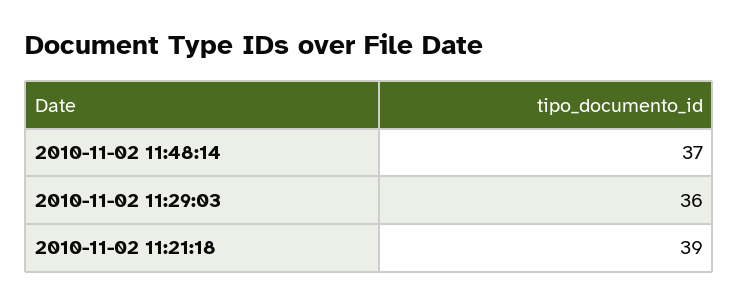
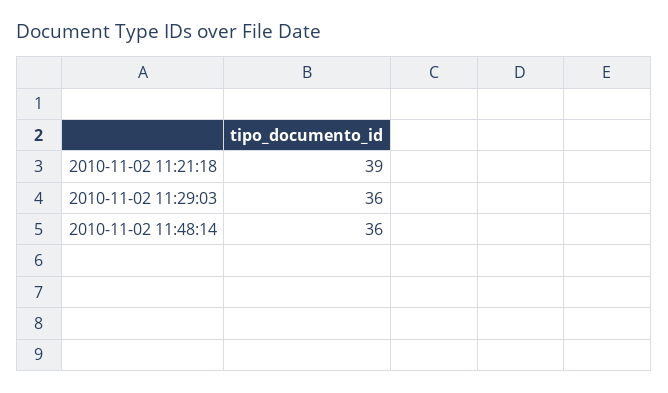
2010-11-02 11:48:14: 37 -> 36

